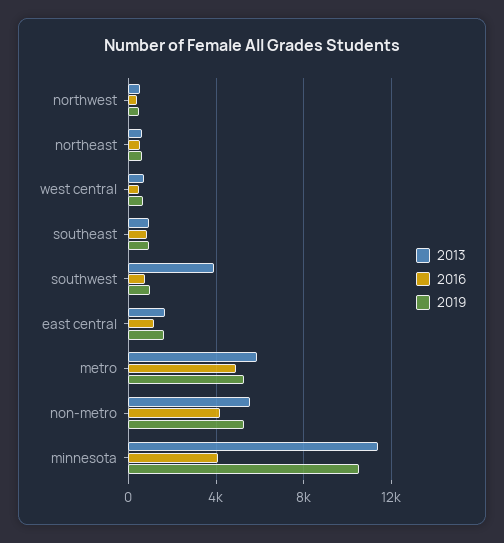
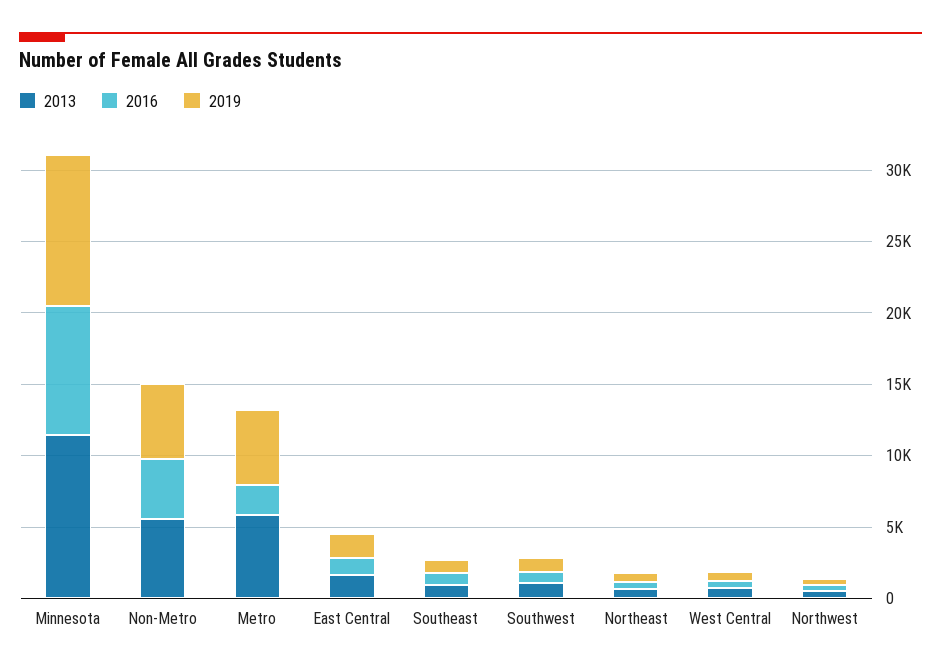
2013, southwest: 4000 -> 1000
2016, metro: 5000 -> 2000
2016, minnesota: 4000 -> 9000

